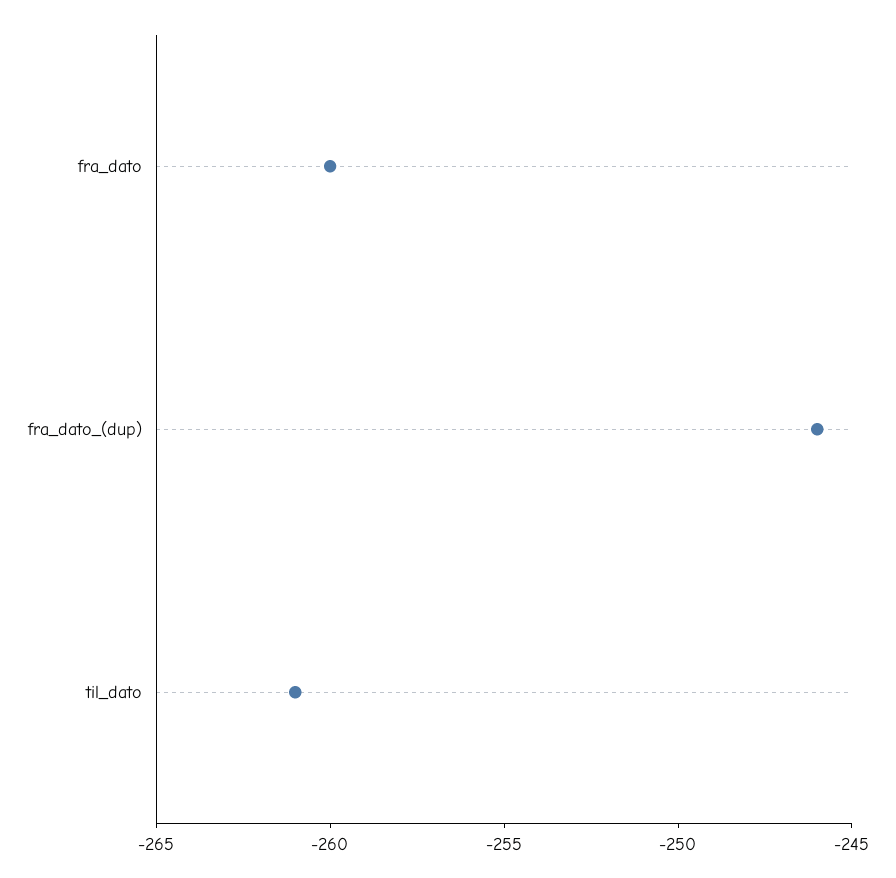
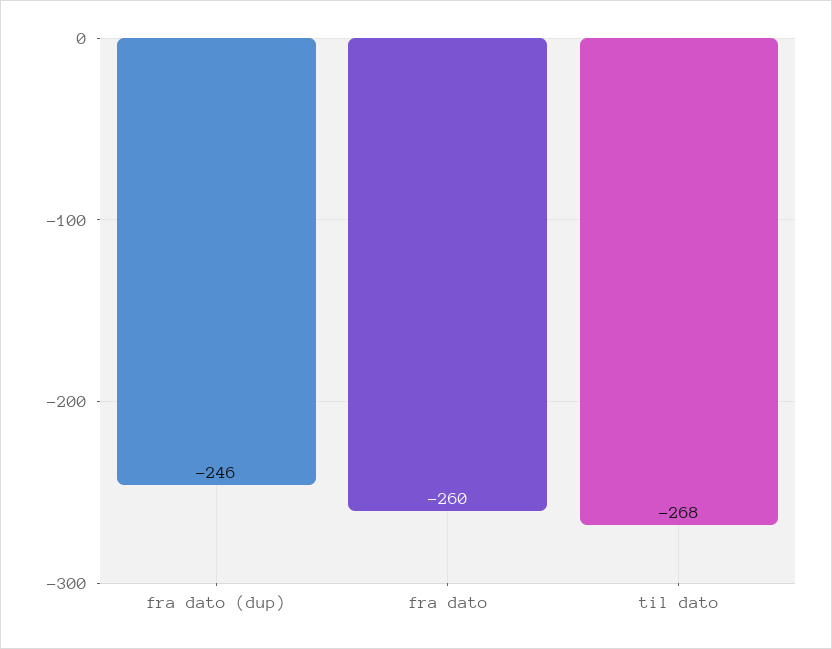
til_dato: -261 -> -268

